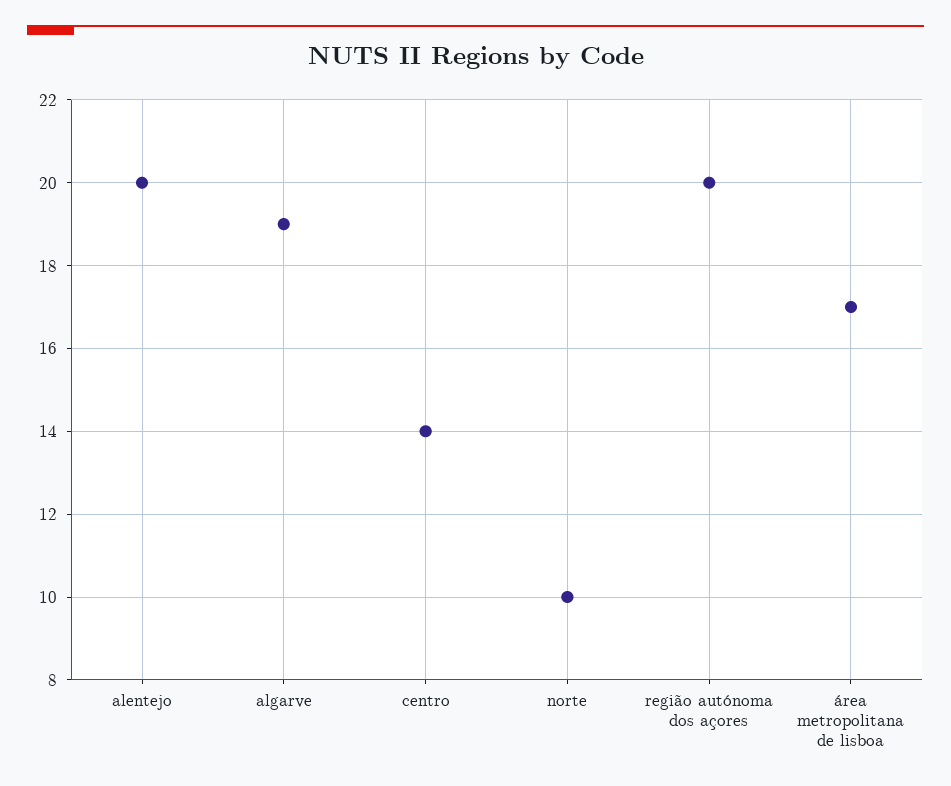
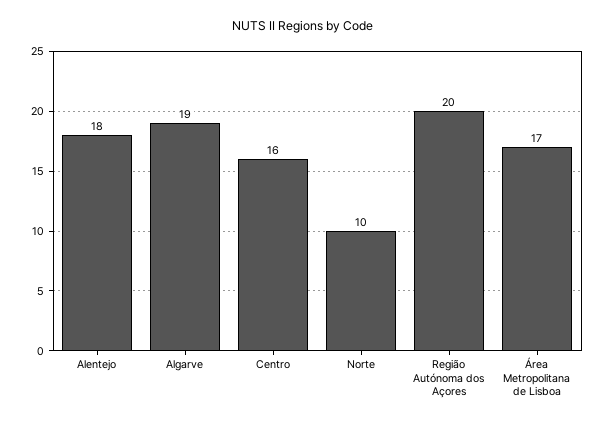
alentejo: 20 -> 18
centro: 14 -> 16

